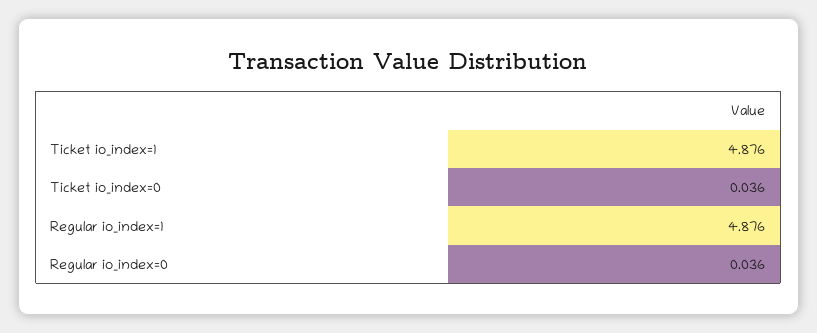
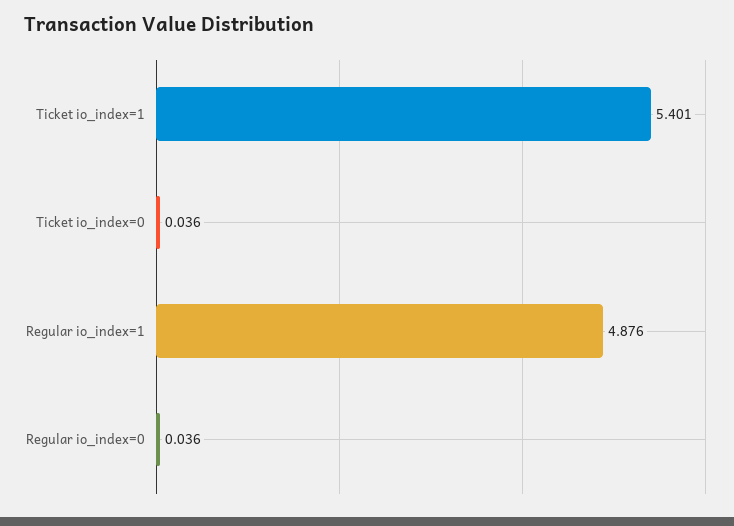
Ticket io_index=1: 4.876 -> 5.401

